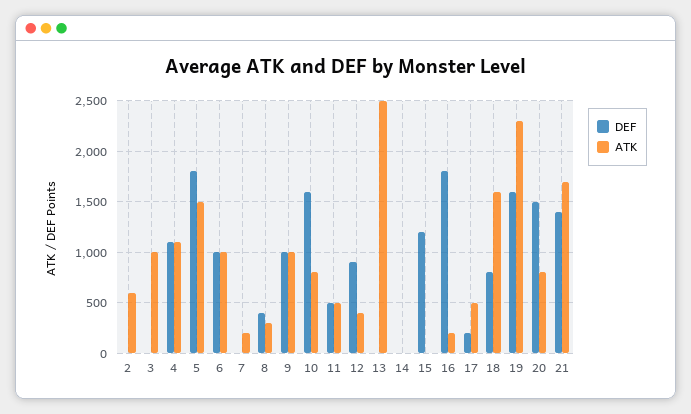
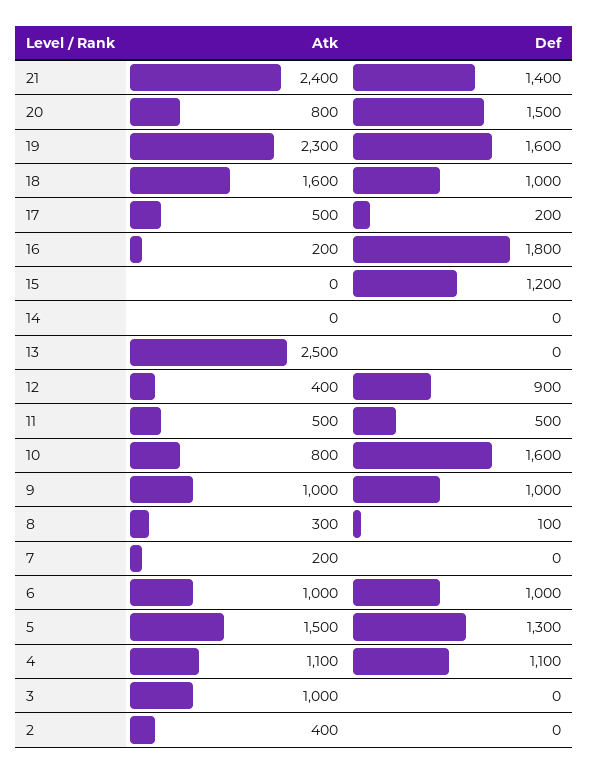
ATK, 2: 600 -> 400
DEF, 5: 1800 -> 1300
DEF, 8: 400 -> 100
DEF, 18: 800 -> 1000
ATK, 21: 1700 -> 2400

